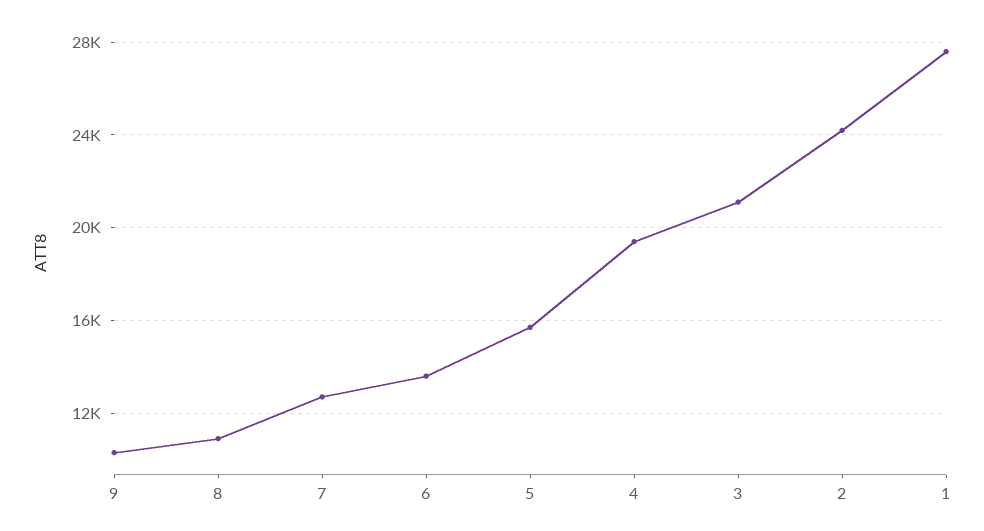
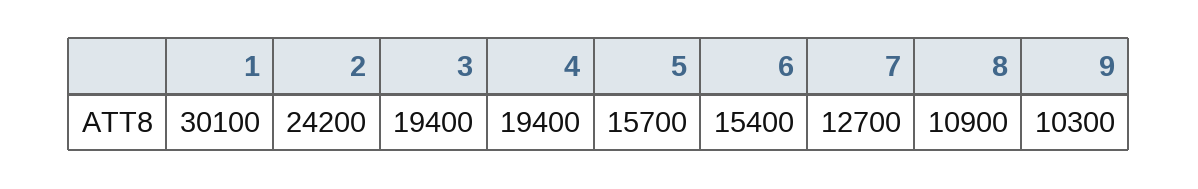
6: 13500 -> 15400
3: 21000 -> 19400
1: 27500 -> 30100

